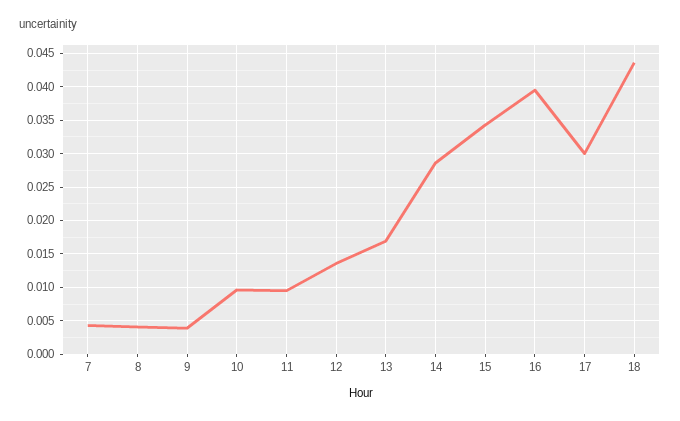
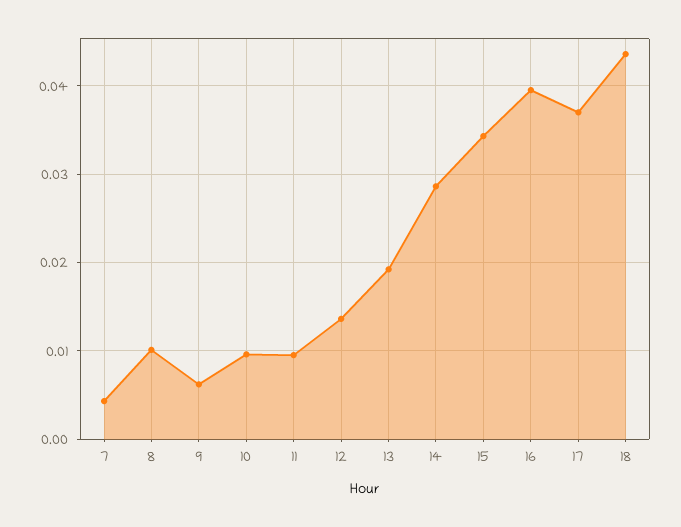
8: 0.004 -> 0.01
9: 0.004 -> 0.006
13: 0.017 -> 0.019
17: 0.03 -> 0.037

